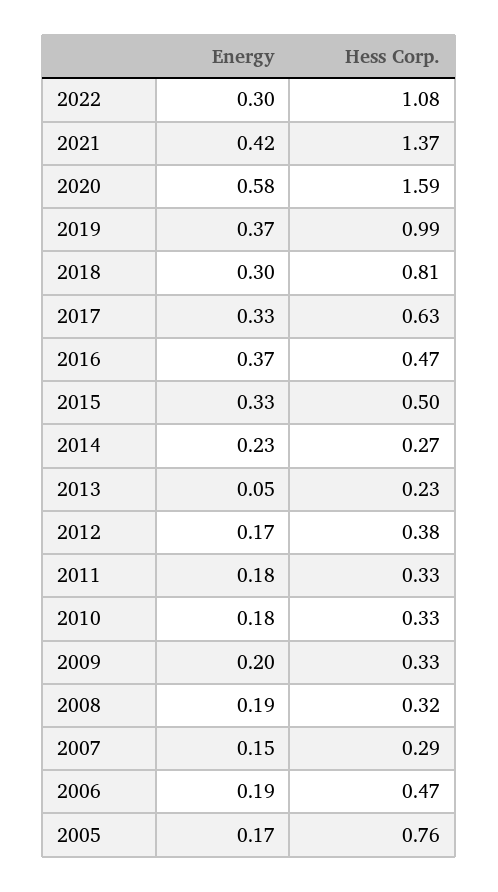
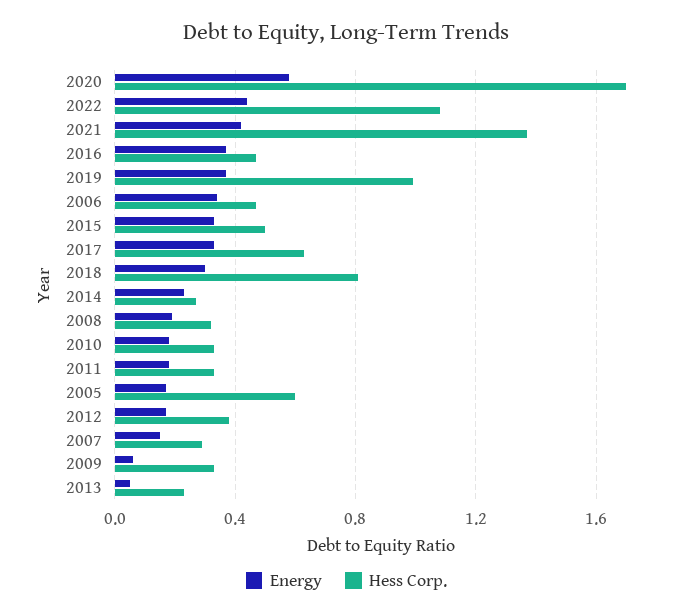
Energy, 2022: 0.3 -> 0.45
Hess Corp., 2020: 1.59 -> 1.7
Energy, 2009: 0.2 -> 0.05
Energy, 2006: 0.19 -> 0.35
Hess Corp., 2005: 0.76 -> 0.6

